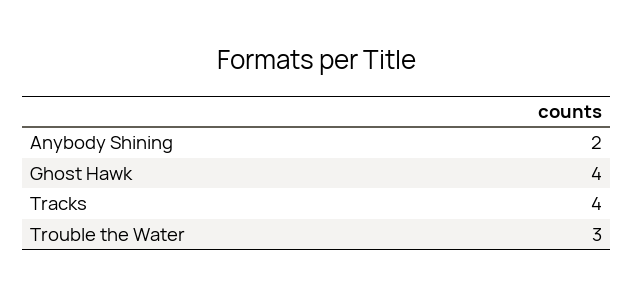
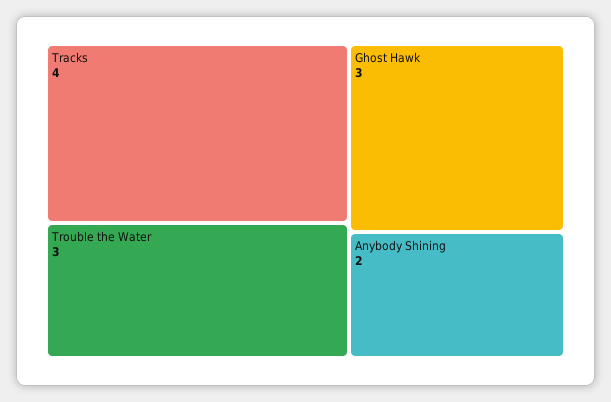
Ghost Hawk: 4 -> 3

